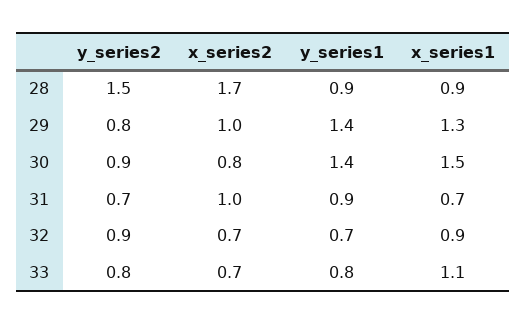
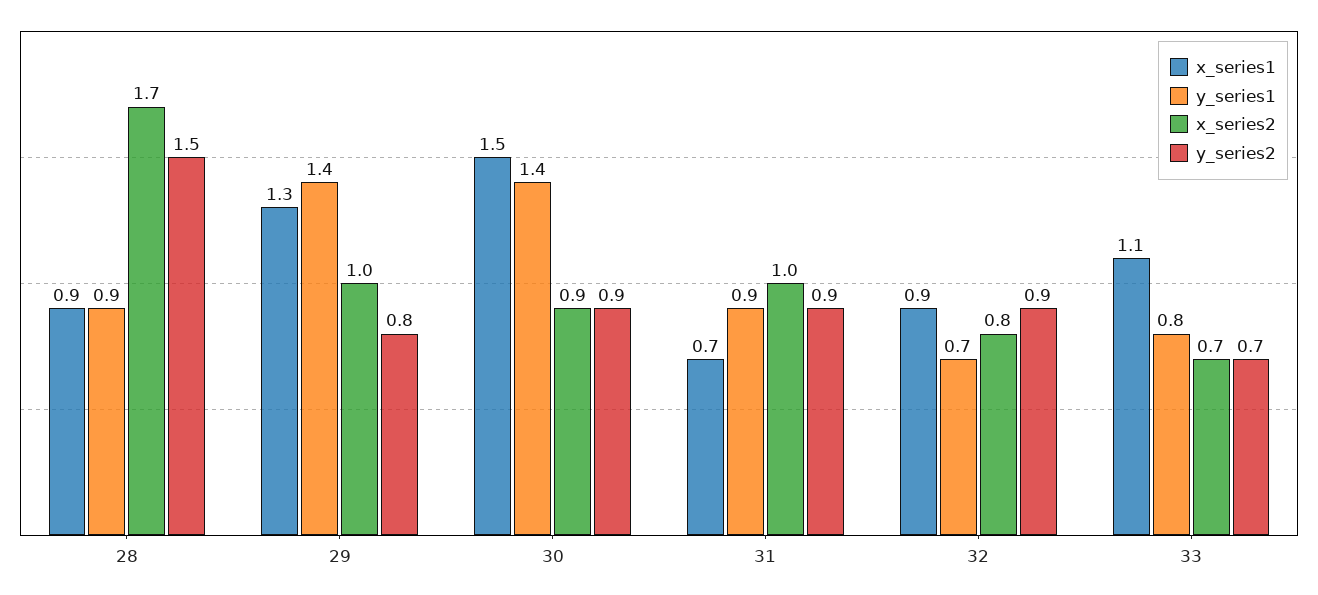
x_series2, 30: 0.8 -> 0.9
y_series2, 31: 0.7 -> 0.9
x_series2, 32: 0.7 -> 0.8
y_series2, 33: 0.8 -> 0.7

